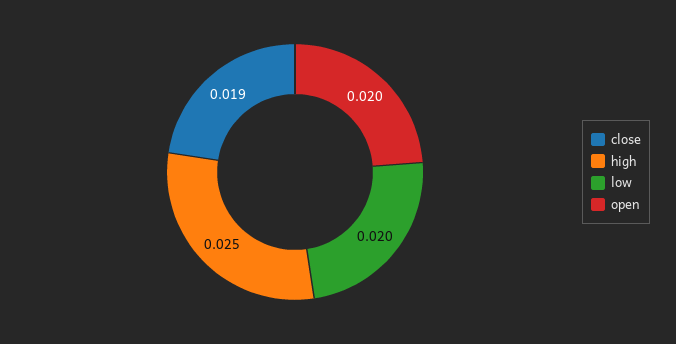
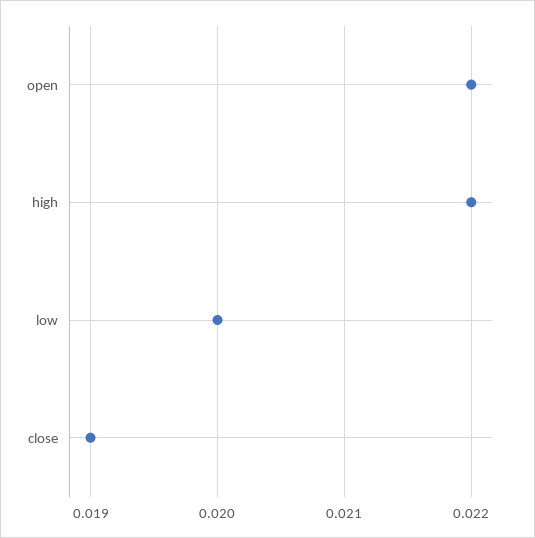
high: 0.025 -> 0.022
open: 0.02 -> 0.022

